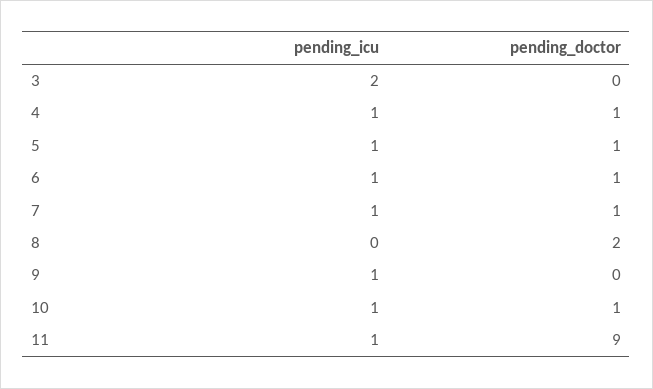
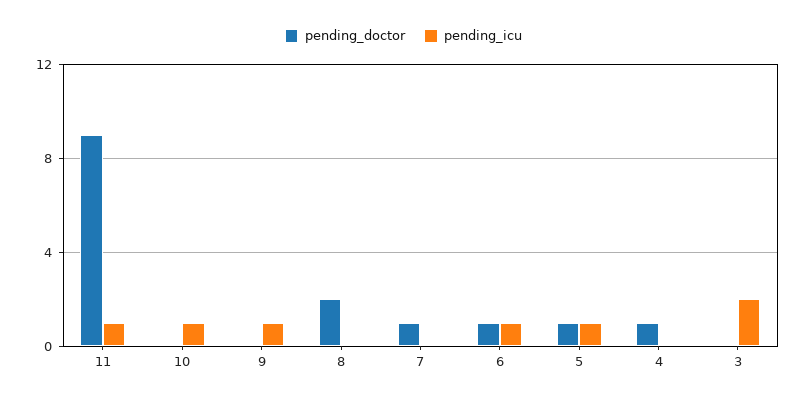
pending_icu, 4: 1 -> 0
pending_icu, 7: 1 -> 0
pending_doctor, 10: 1 -> 0

